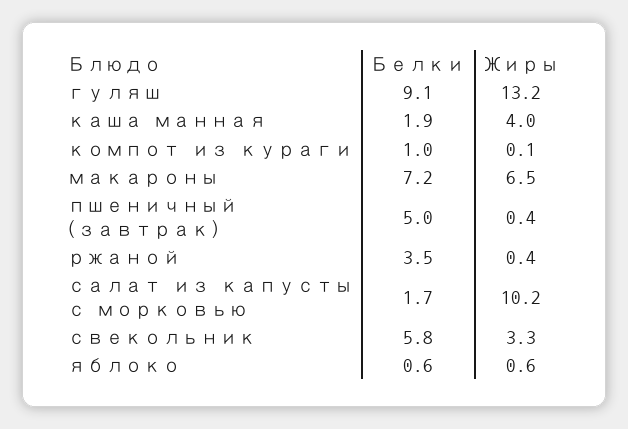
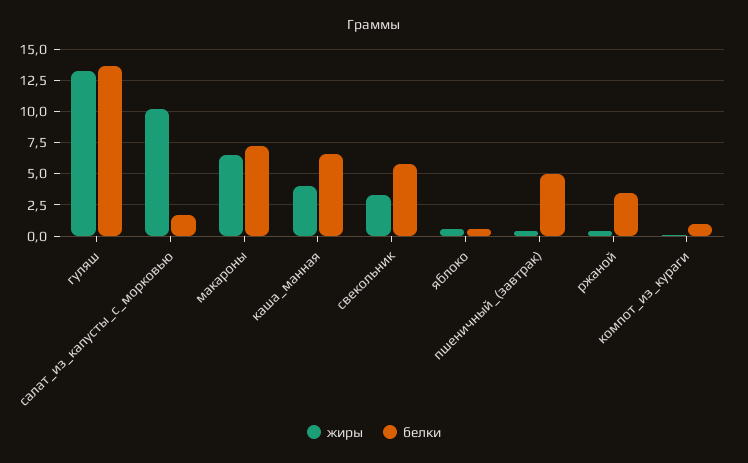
Белки, гуляш: 9.1 -> 13.5
Белки, каша манная: 1.9 -> 6.5

